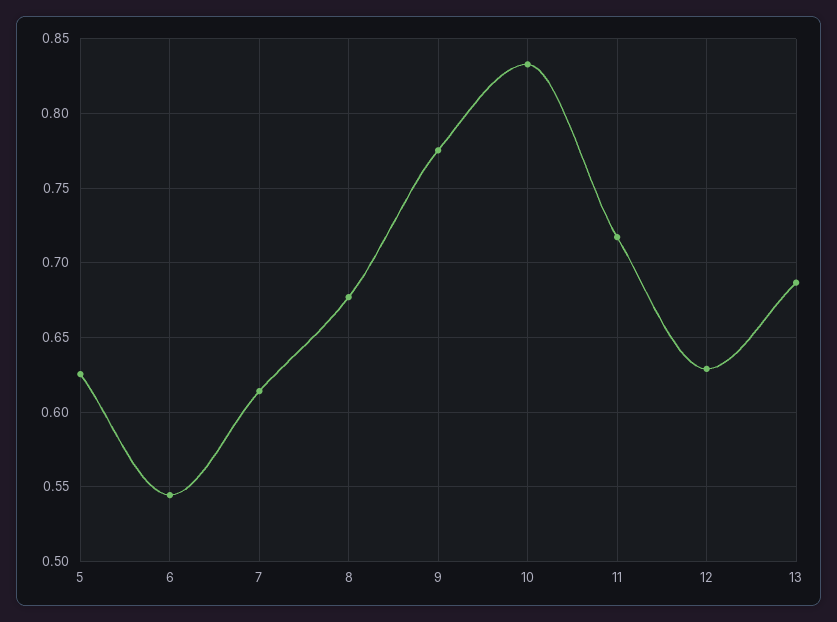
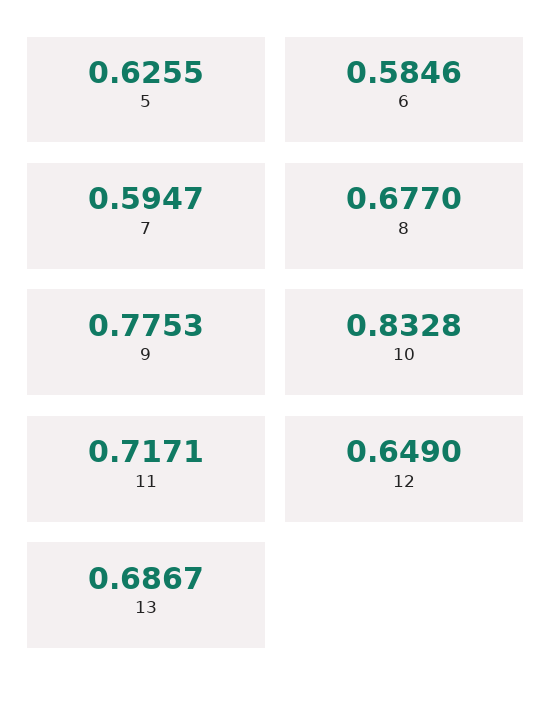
6: 0.545 -> 0.5846
7: 0.615 -> 0.5947
12: 0.63 -> 0.649

